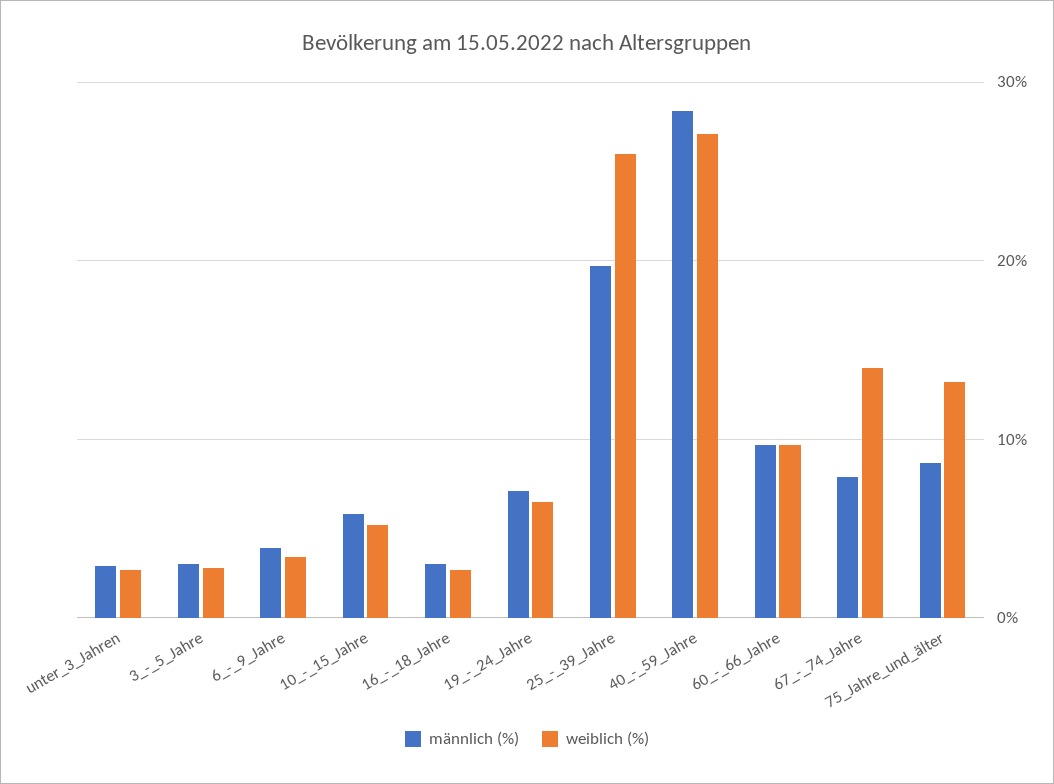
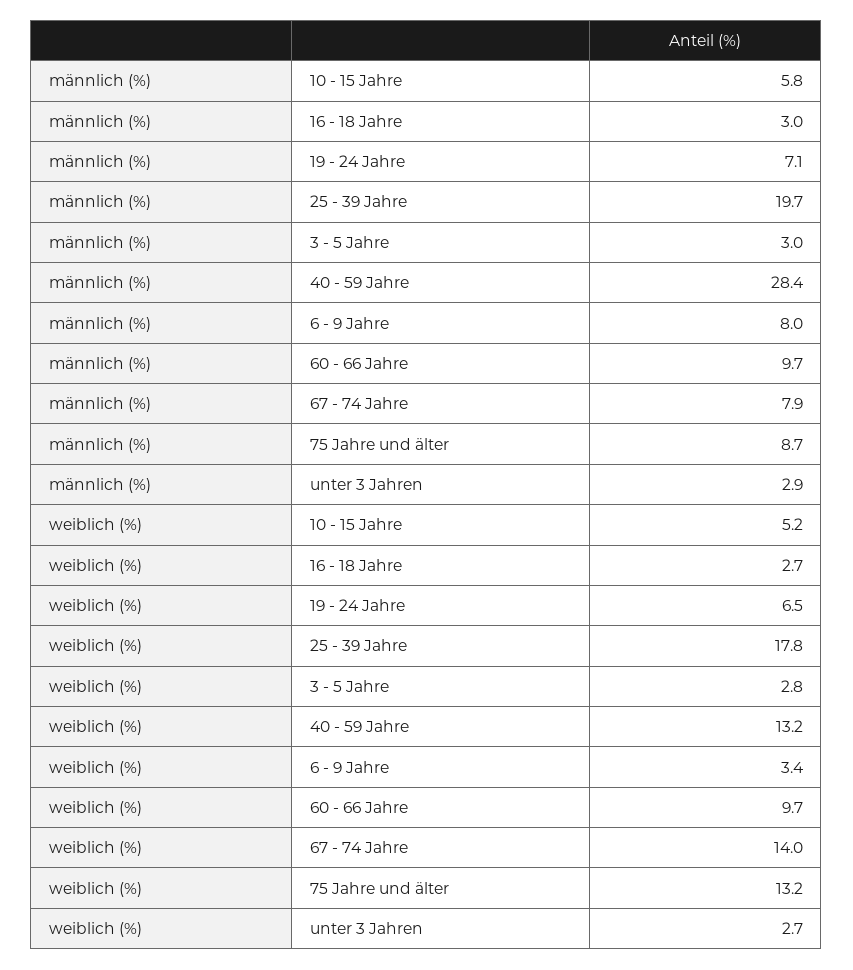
männlich (%), 6_-_9_Jahre: 4 -> 8
weiblich (%), 25_-_39_Jahre: 26 -> 17.8
weiblich (%), 40_-_59_Jahre: 27 -> 13.2

